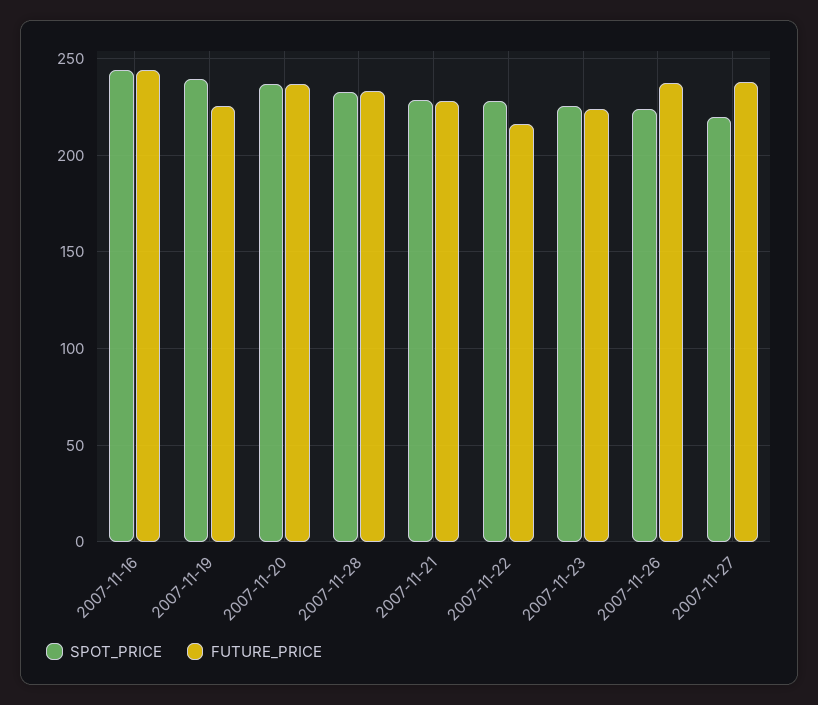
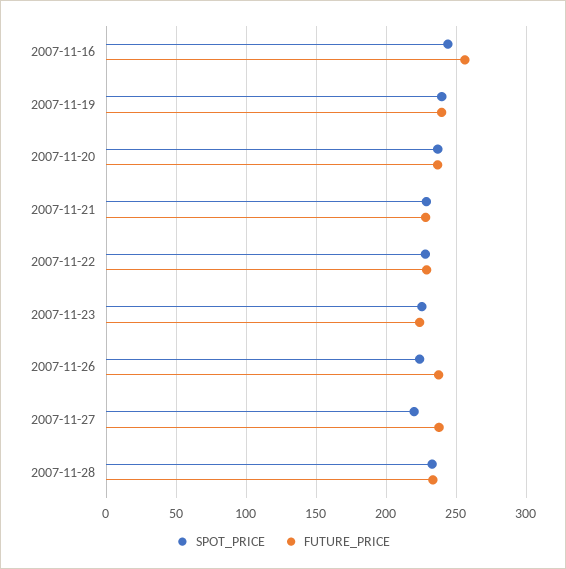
FUTURE_PRICE, 2007-11-16: 245 -> 255
FUTURE_PRICE, 2007-11-19: 225 -> 240
FUTURE_PRICE, 2007-11-22: 215 -> 230

